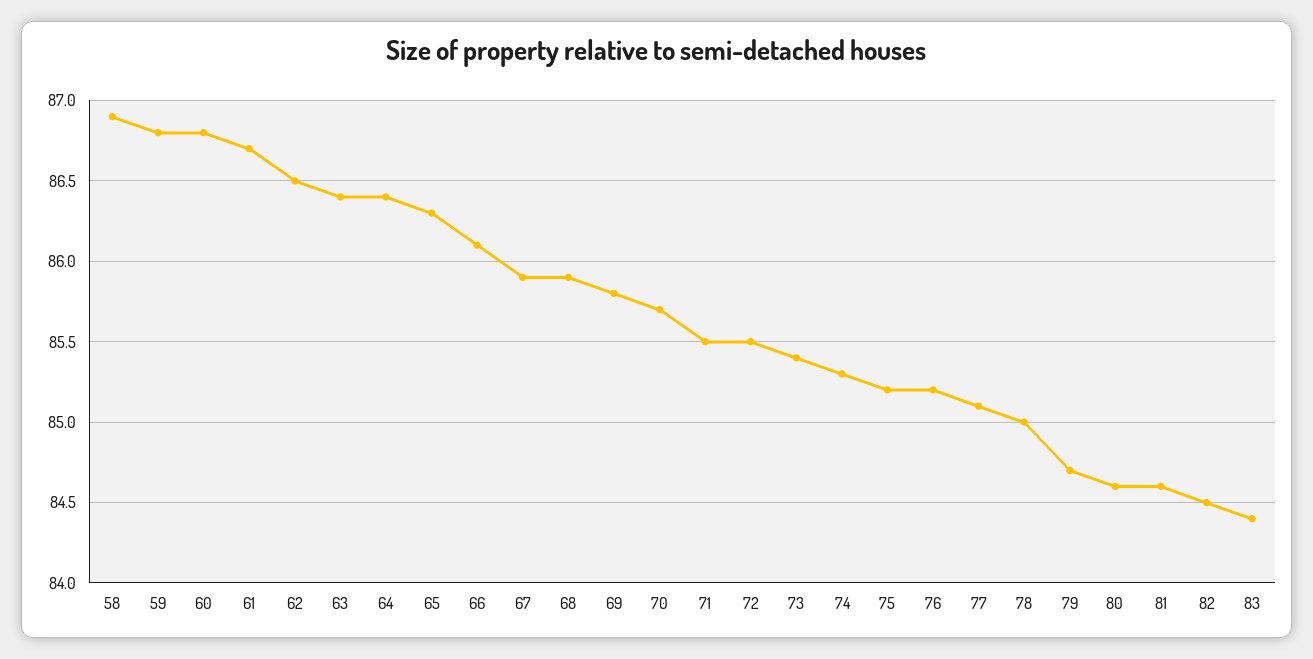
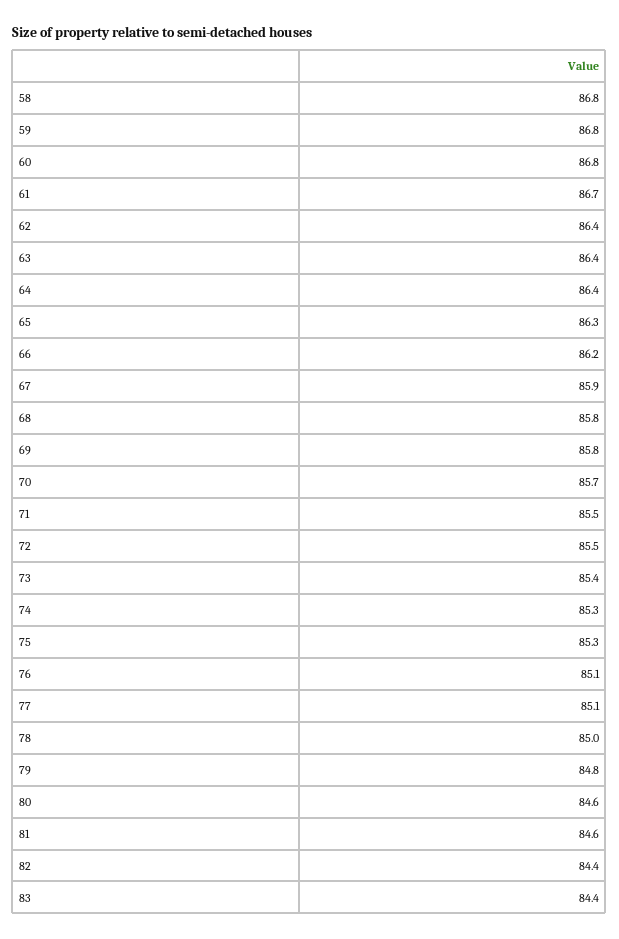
58: 86.9 -> 86.8
62: 86.5 -> 86.4
66: 86.1 -> 86.2
68: 85.9 -> 85.8
75: 85.2 -> 85.3
76: 85.2 -> 85.1
79: 84.7 -> 84.8
82: 84.5 -> 84.4

